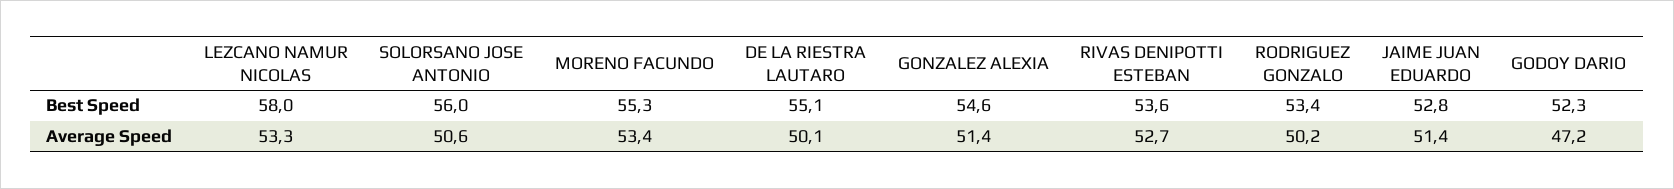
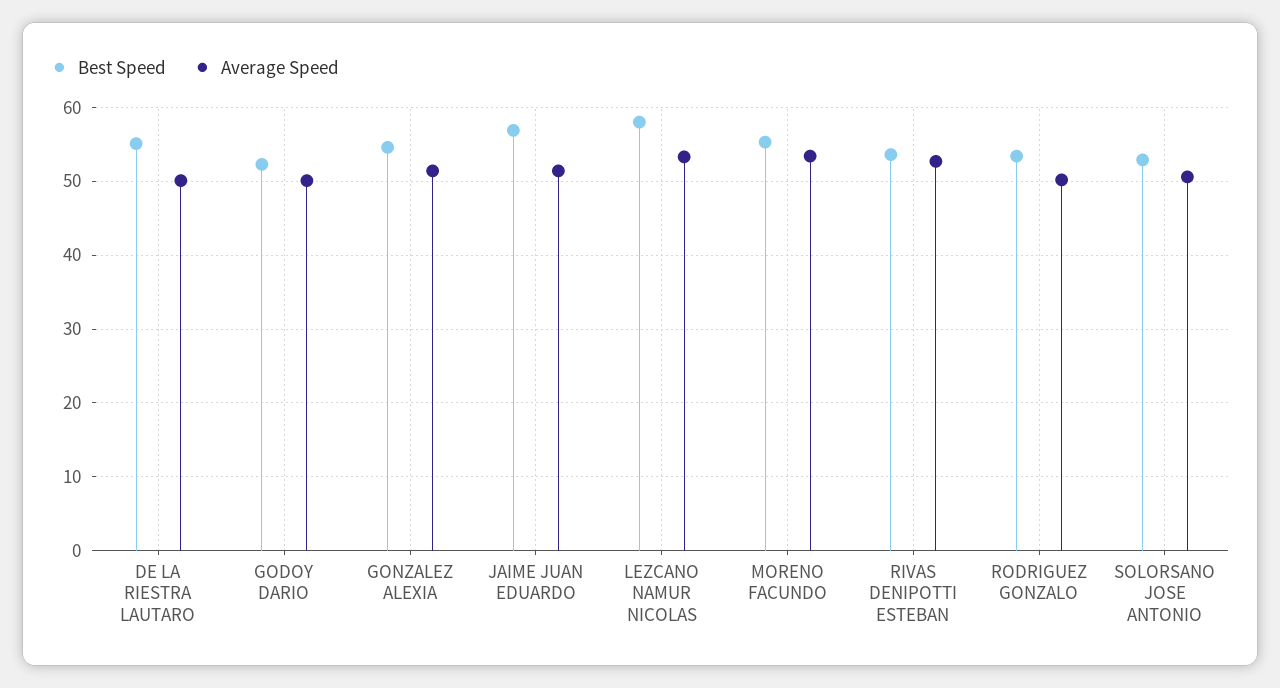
Best Speed, SOLORSANO JOSE ANTONIO: 56 -> 53
Best Speed, JAIME JUAN EDUARDO: 52.8 -> 57
Average Speed, GODOY DARIO: 47.2 -> 50

